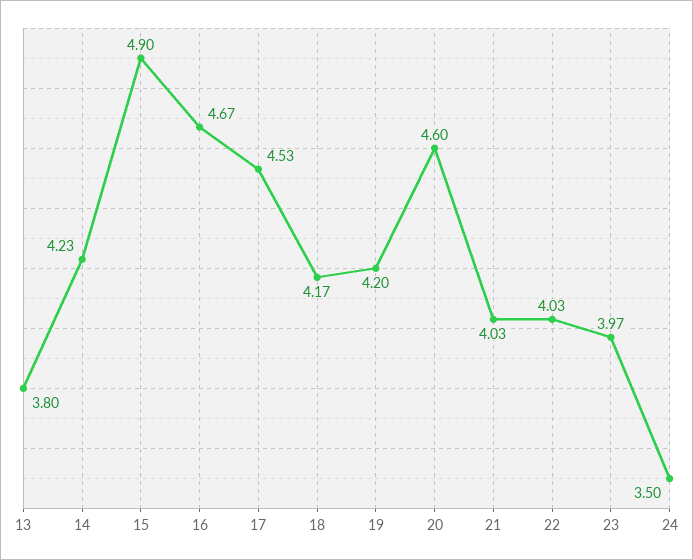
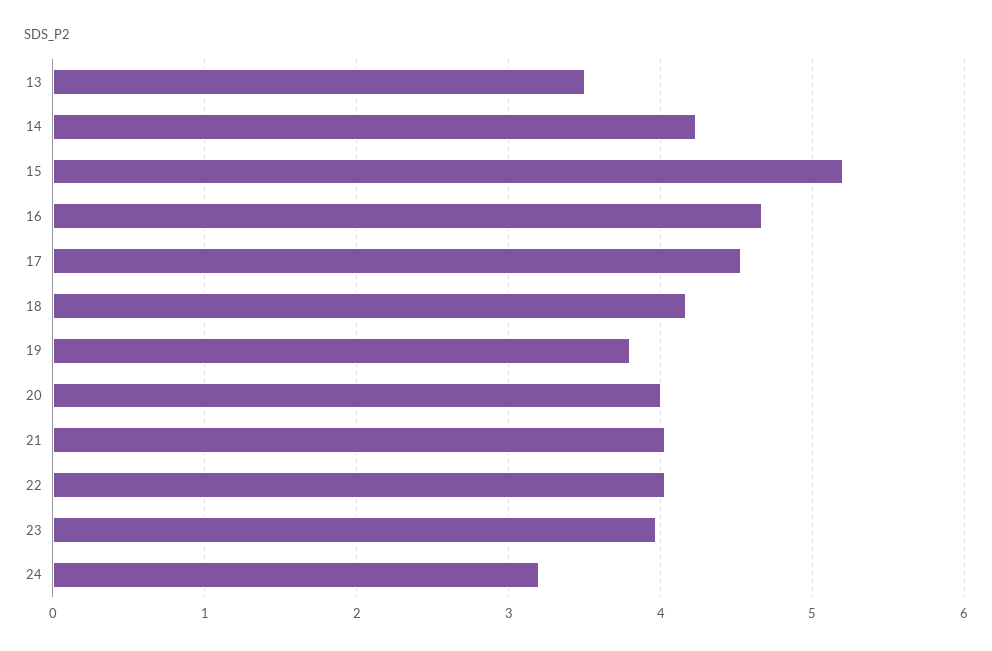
13: 3.8 -> 3.5
15: 4.9 -> 5.2
19: 4.2 -> 3.8
20: 4.6 -> 4
24: 3.5 -> 3.2

